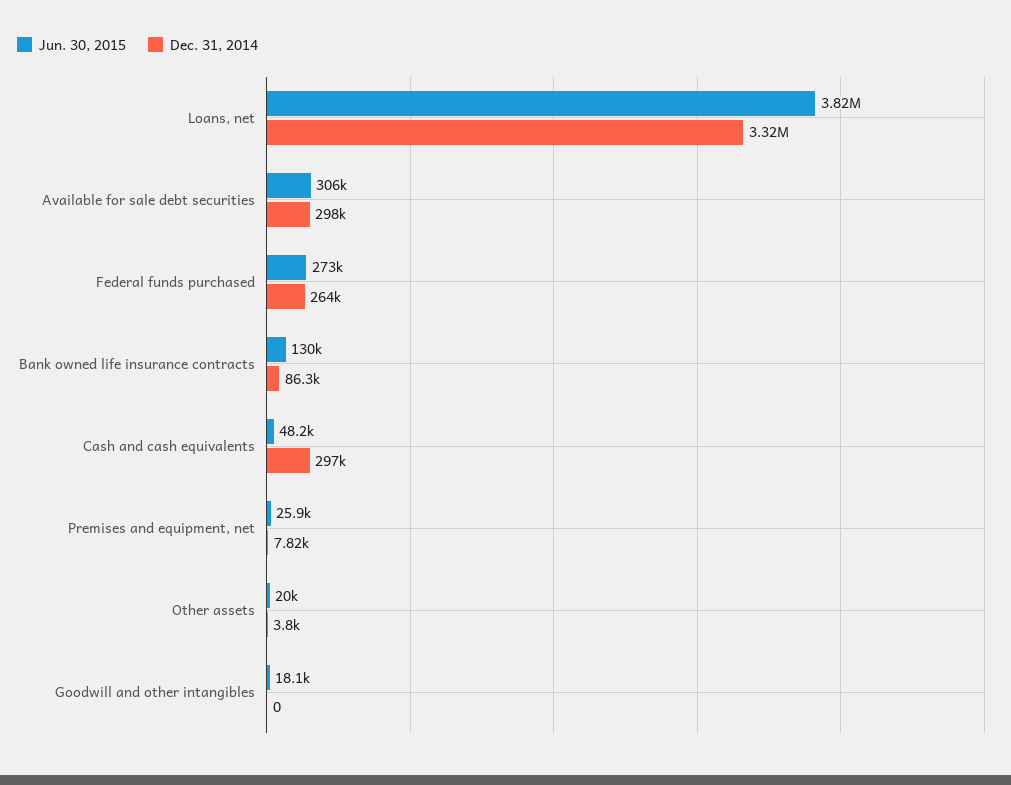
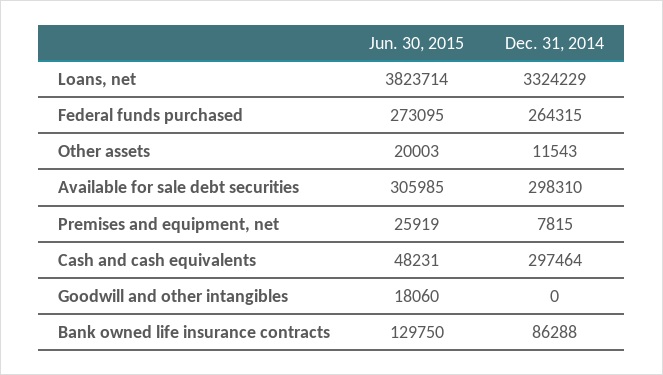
Dec. 31, 2014, Other assets: 3800 -> 11543

